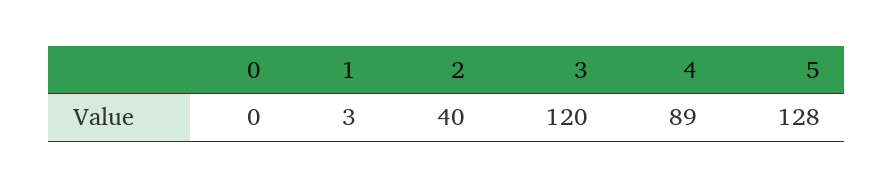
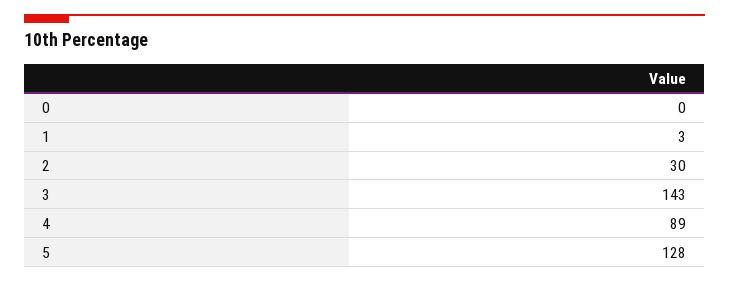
2: 40 -> 30
3: 120 -> 143

